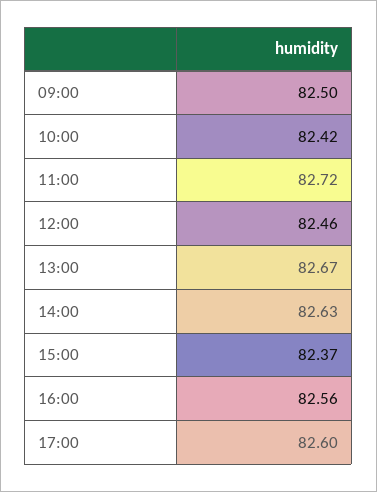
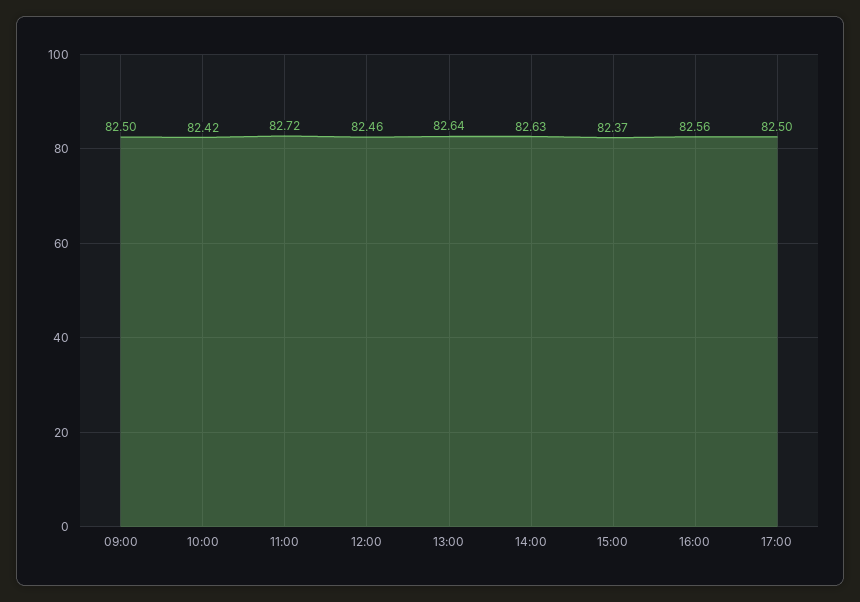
13:00: 82.67 -> 82.64
17:00: 82.6 -> 82.5

